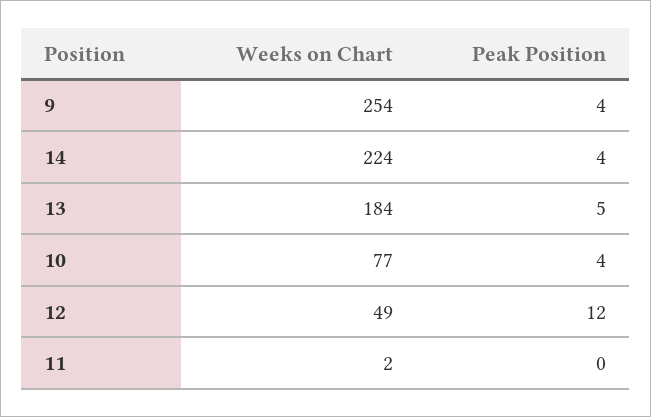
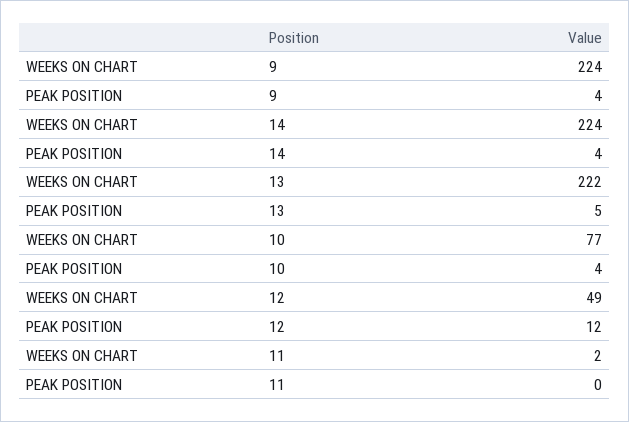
Weeks on Chart, 9: 254 -> 224
Weeks on Chart, 13: 184 -> 222

